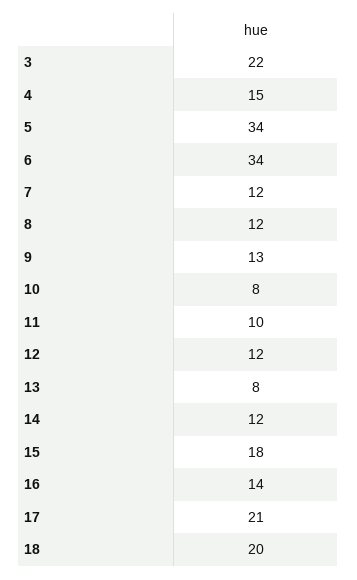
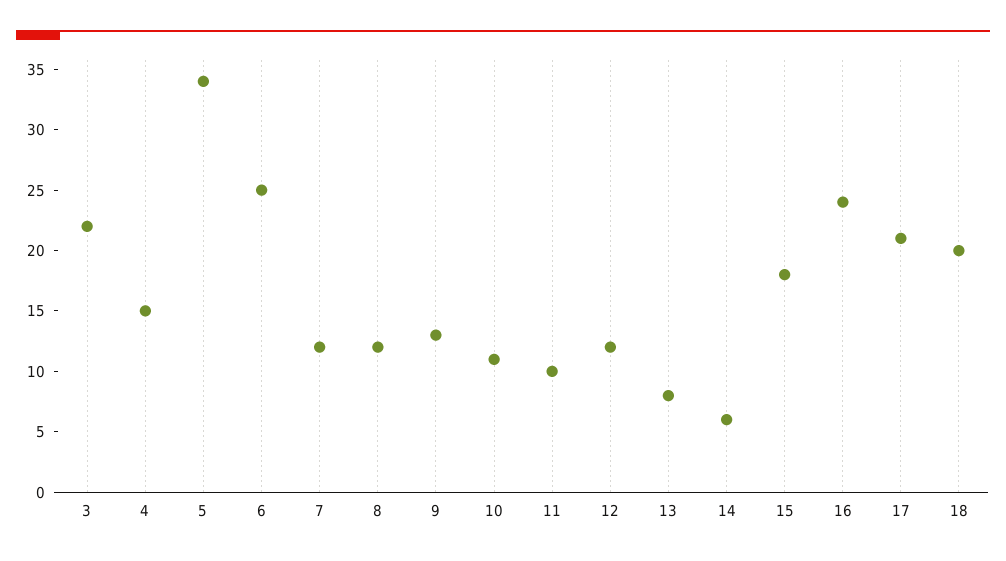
6: 34 -> 25
10: 8 -> 11
14: 12 -> 6
16: 14 -> 24

